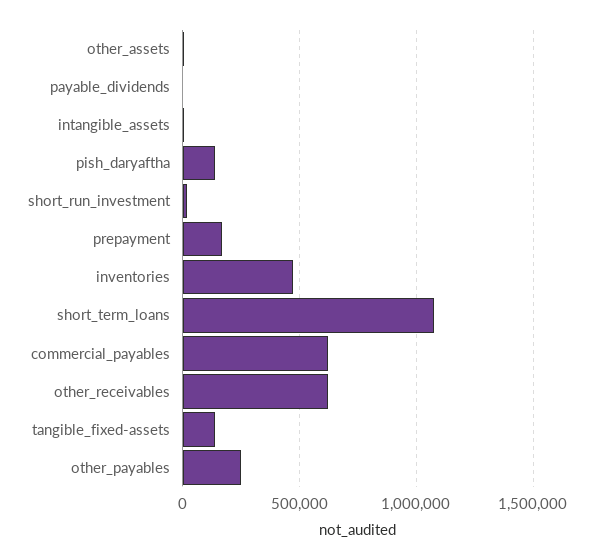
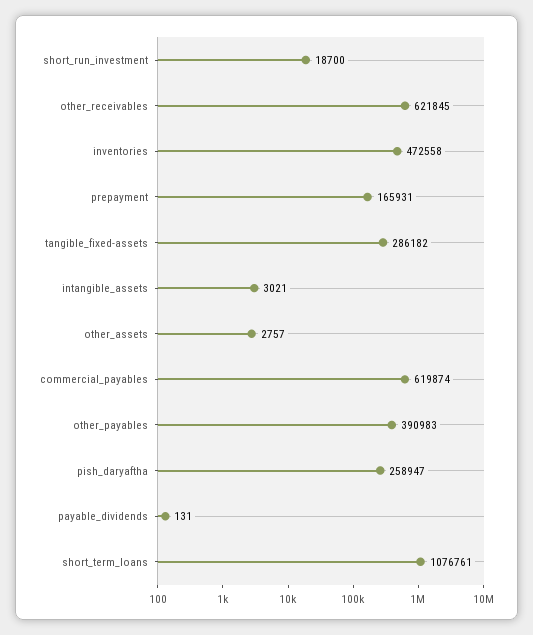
pish_daryaftha: 150000 -> 258947
tangible_fixed-assets: 150000 -> 286182
other_payables: 250000 -> 390983

